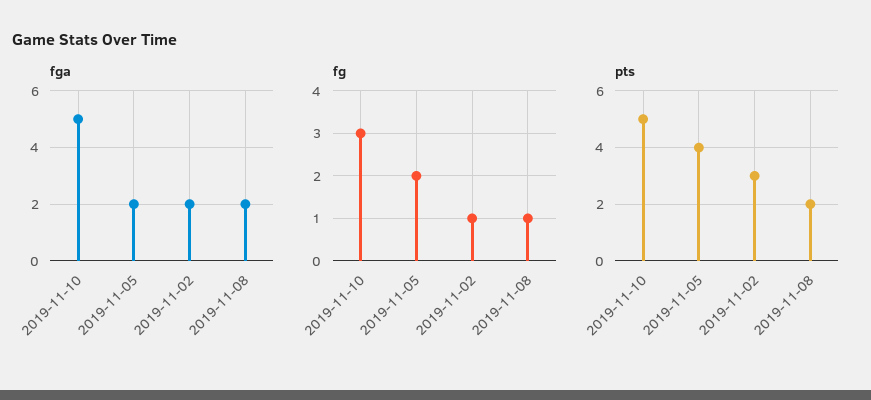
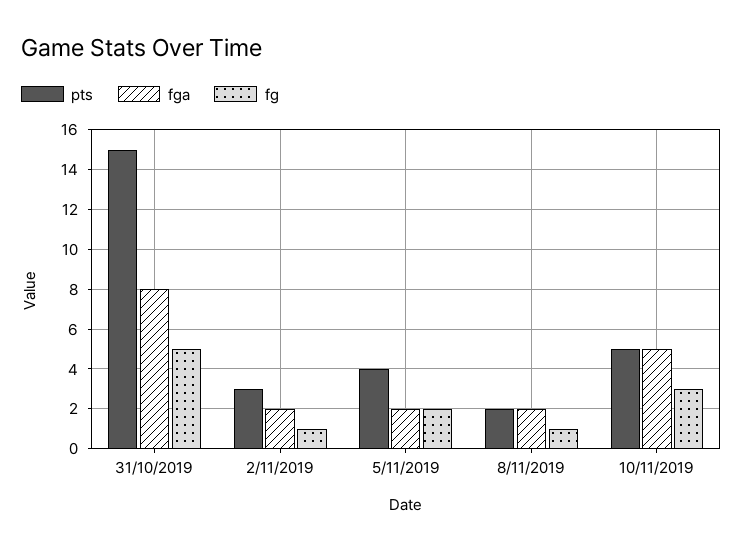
pts, 31/10/2019: none -> 15
fga, 31/10/2019: none -> 8
fg, 31/10/2019: none -> 5

